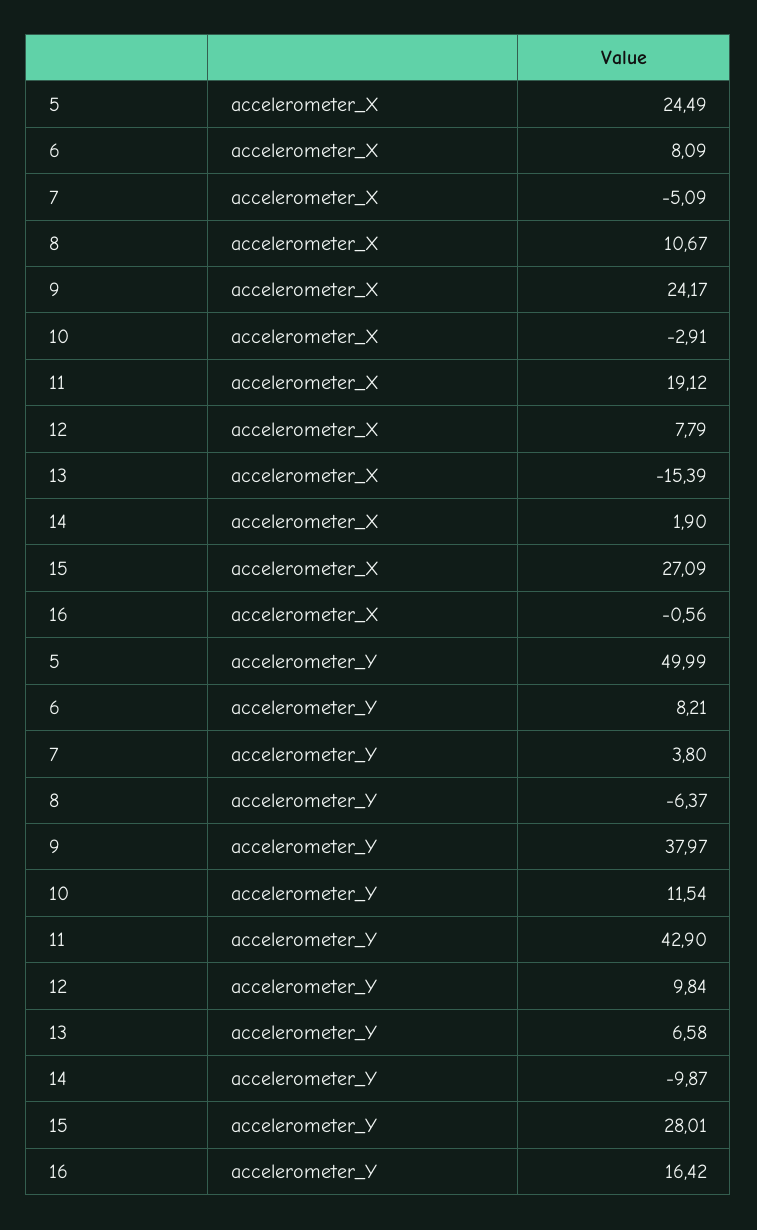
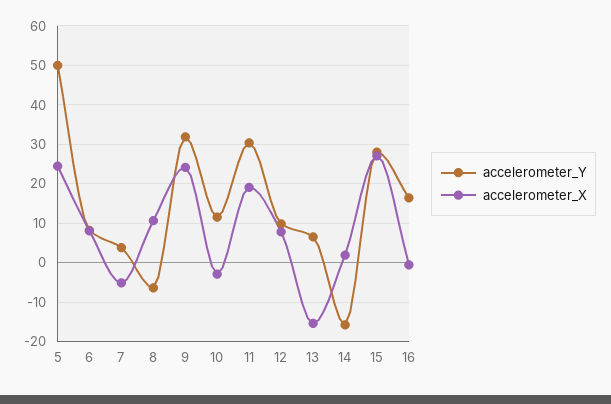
accelerometer_Y, 9: 37.97 -> 32
accelerometer_Y, 11: 42.9 -> 30
accelerometer_Y, 14: -9.87 -> -16

